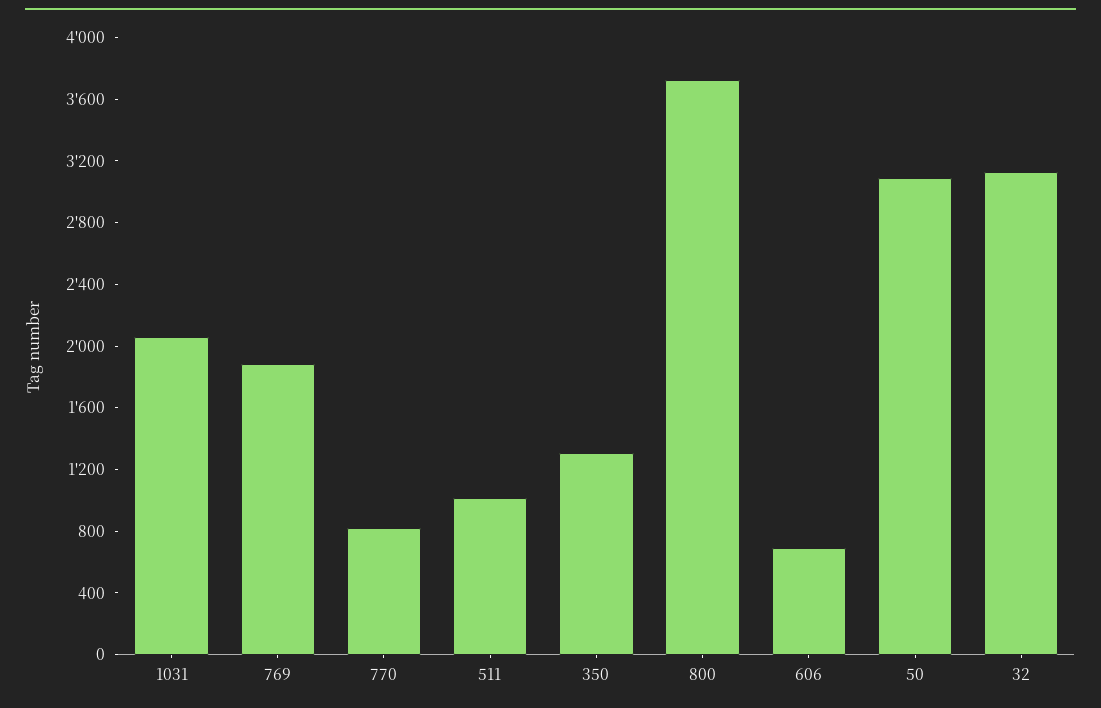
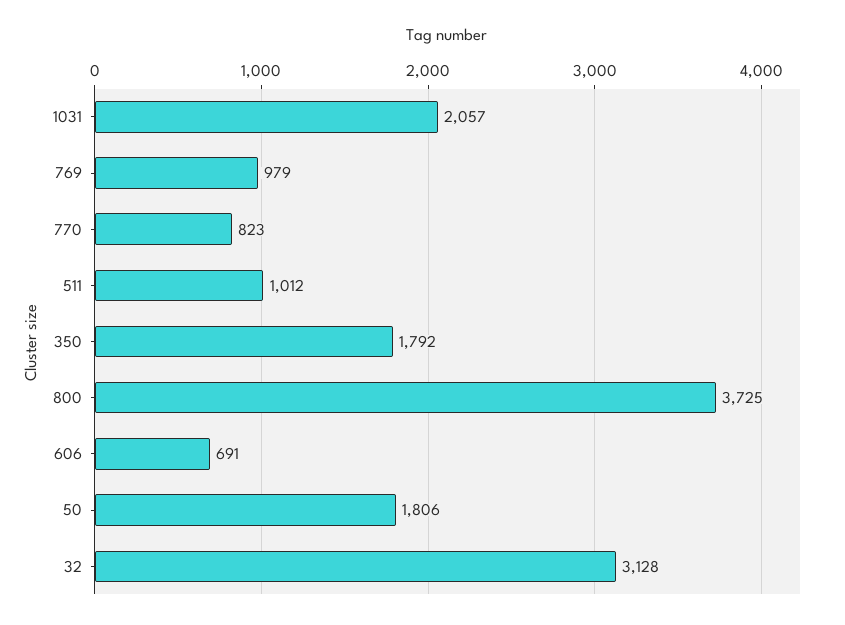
769: 1900 -> 979
350: 1300 -> 1792
50: 3100 -> 1806

